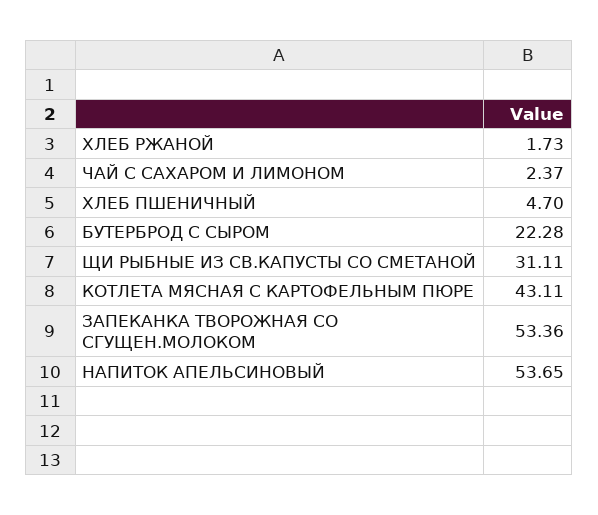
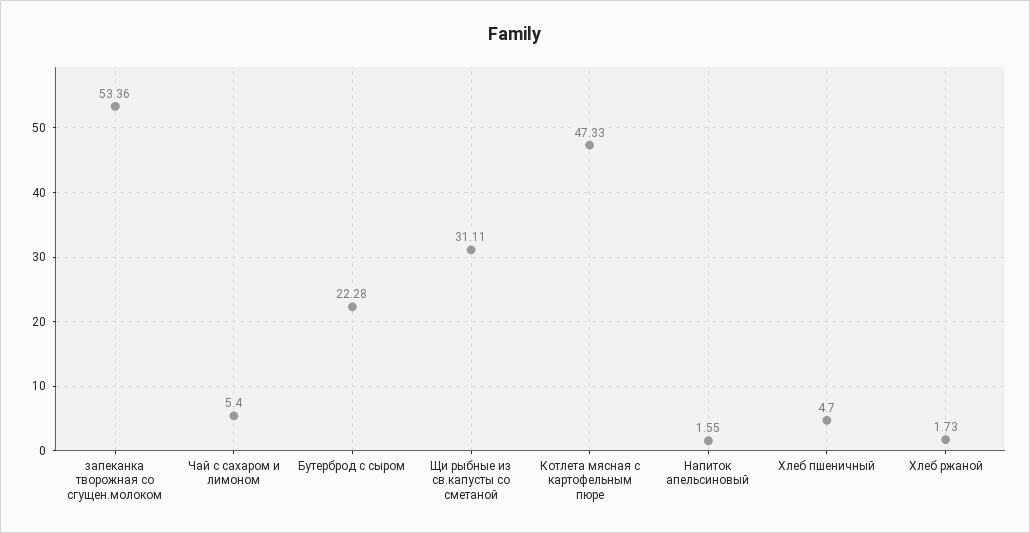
ЧАЙ С САХАРОМ И ЛИМОНОМ: 2.37 -> 5.4
КОТЛЕТА МЯСНАЯ С КАРТОФЕЛЬНЫМ ПЮРЕ: 43.11 -> 47.33
НАПИТОК АПЕЛЬСИНОВЫЙ: 53.65 -> 1.55

